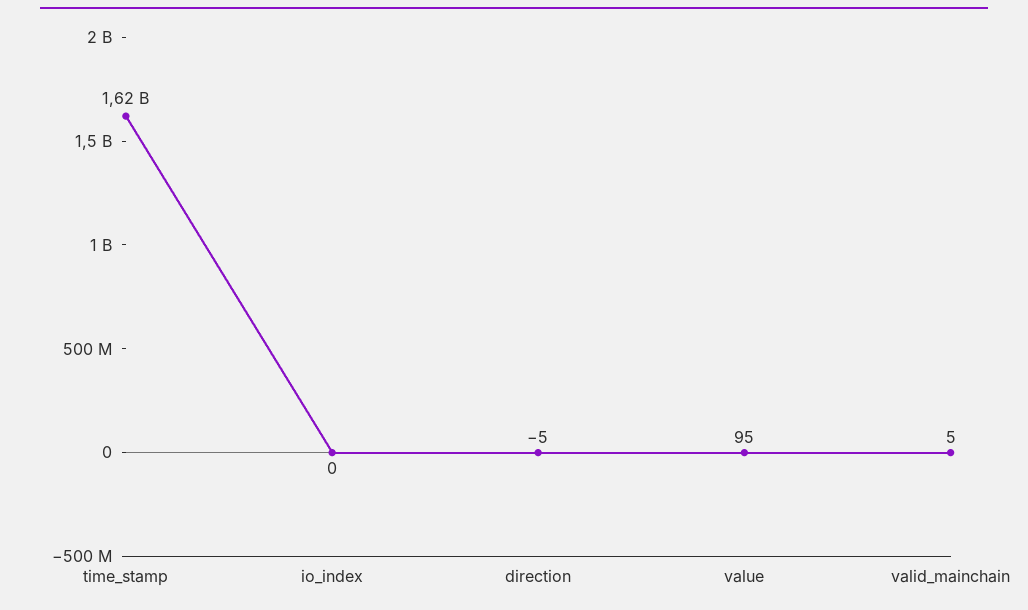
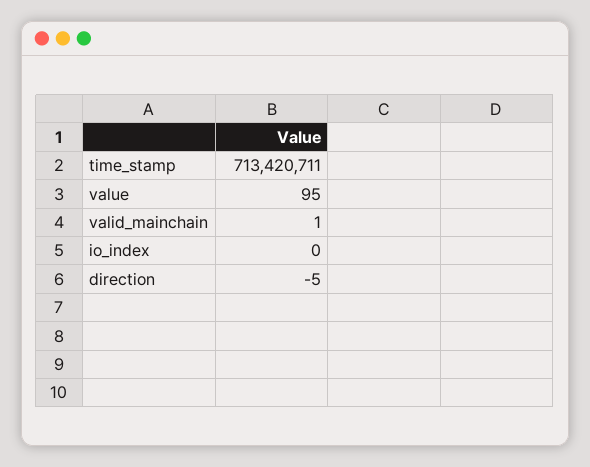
time_stamp: 1620000000 -> 713420711
valid_mainchain: 5 -> 1

